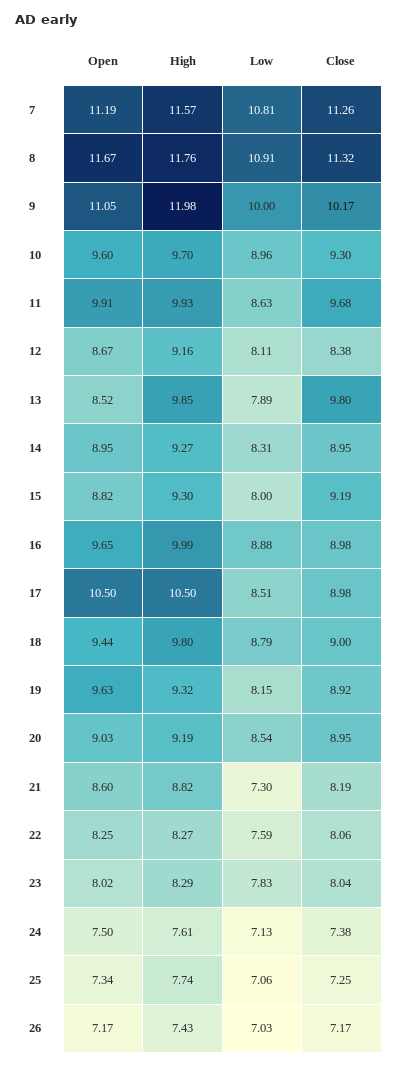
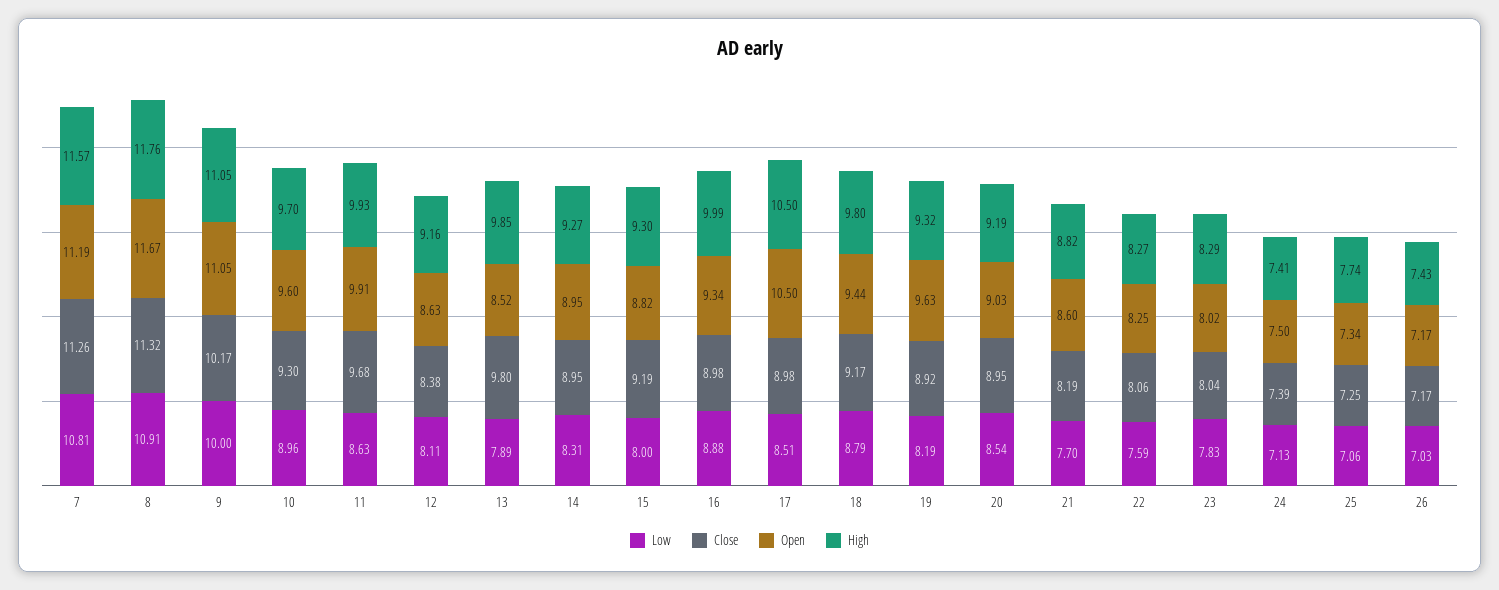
High, 9: 11.98 -> 11.05
Open, 12: 8.67 -> 8.63
Open, 16: 9.65 -> 9.34
Close, 18: 9 -> 9.17
Low, 19: 8.15 -> 8.19
Low, 21: 7.3 -> 7.7
High, 24: 7.61 -> 7.41
Close, 24: 7.38 -> 7.39

